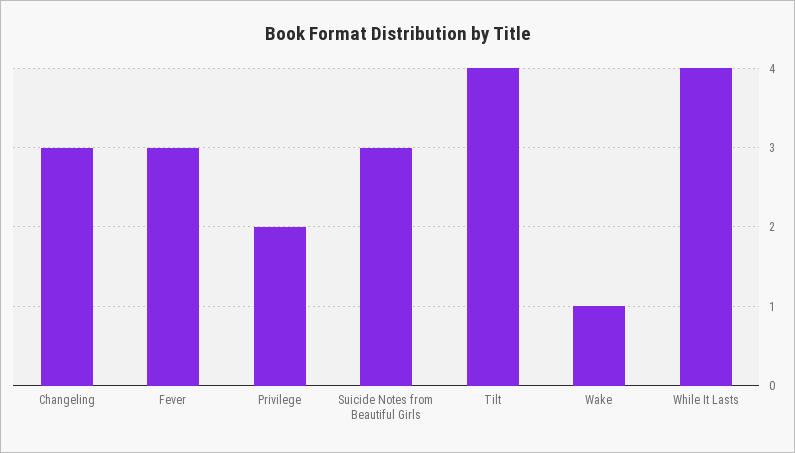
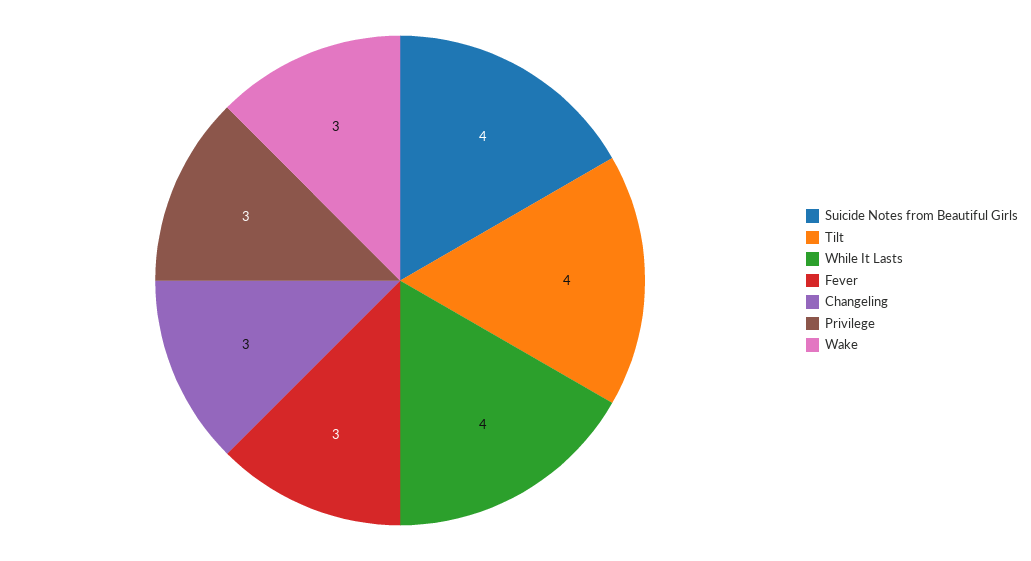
Privilege: 2 -> 3
Suicide Notes from Beautiful Girls: 3 -> 4
Wake: 1 -> 3

